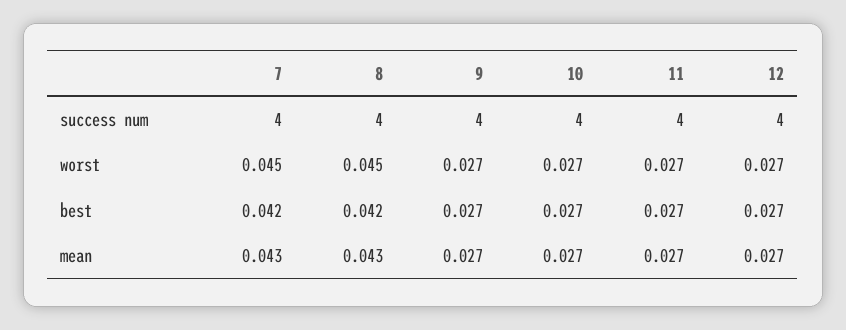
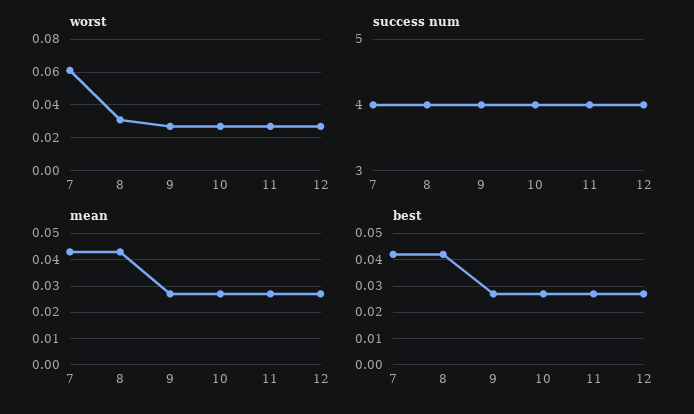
worst, 7: 0.045 -> 0.06
worst, 8: 0.045 -> 0.03

